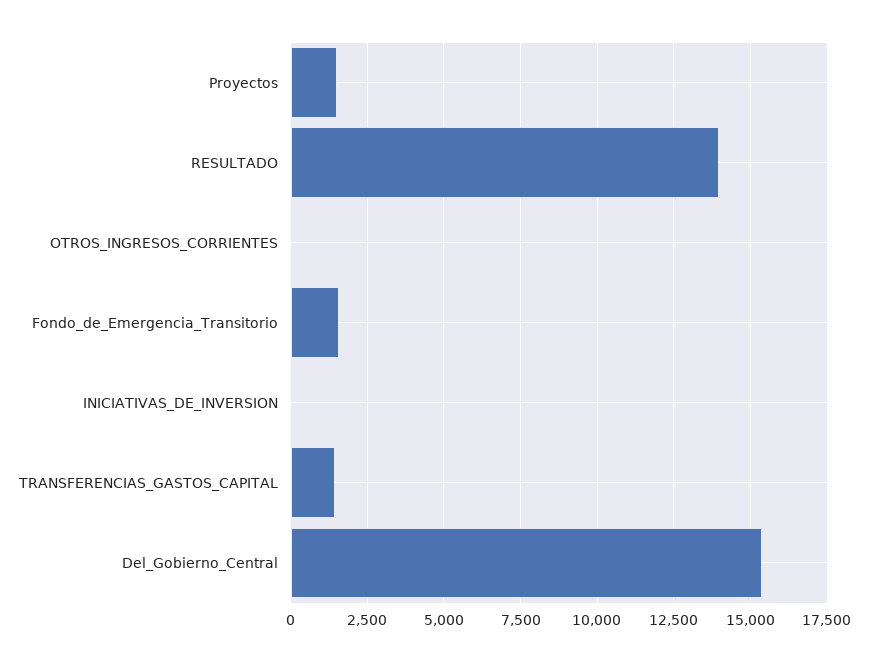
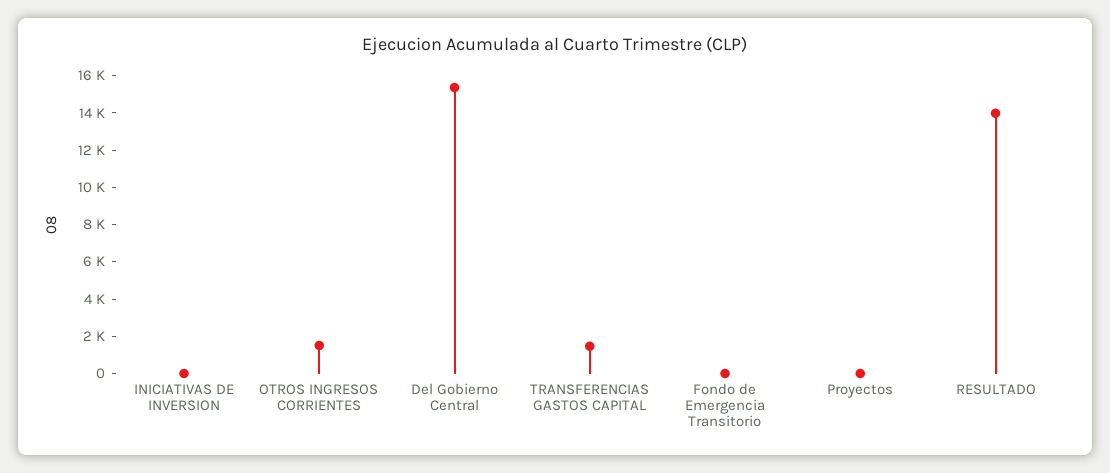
Proyectos: 1500 -> 0
OTROS_INGRESOS_CORRIENTES: 0 -> 1500
Fondo_de_Emergencia_Transitorio: 1500 -> 0

